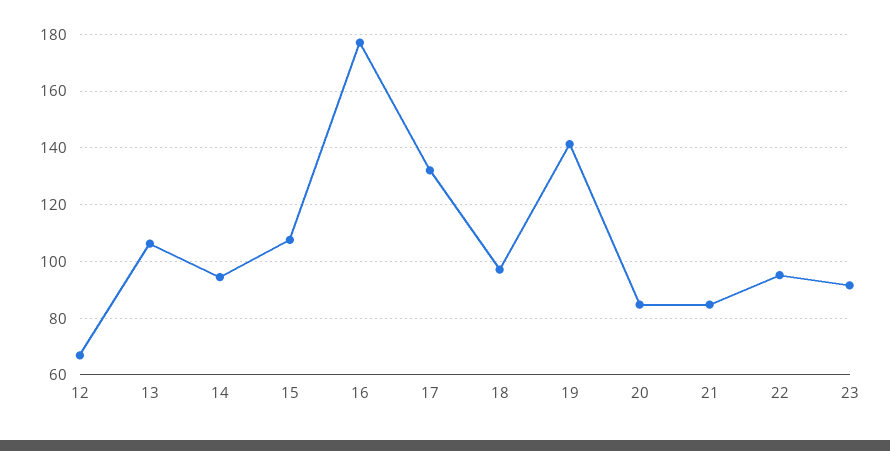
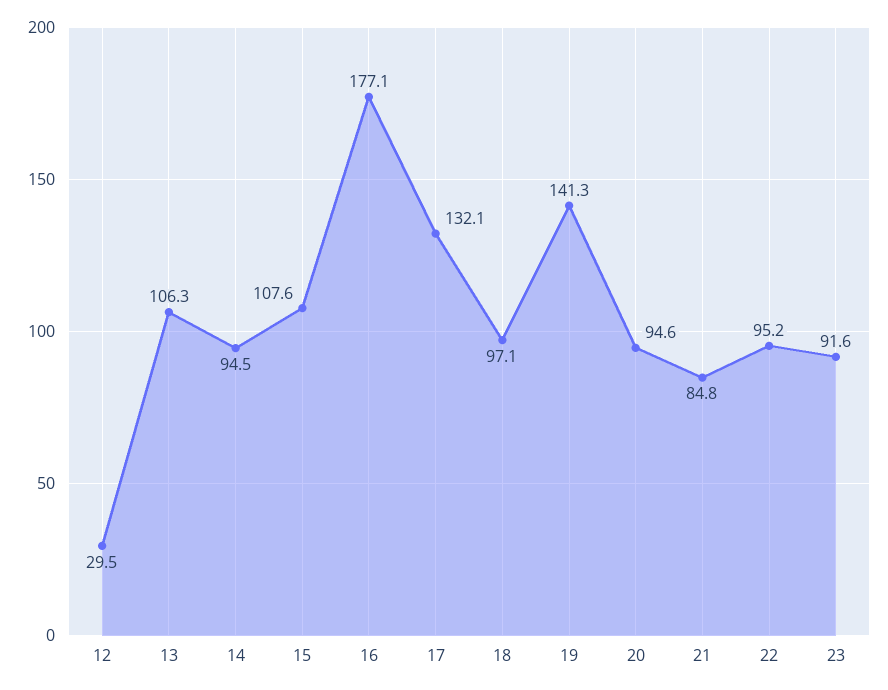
12: 67.5 -> 29.5
20: 85 -> 94.6

